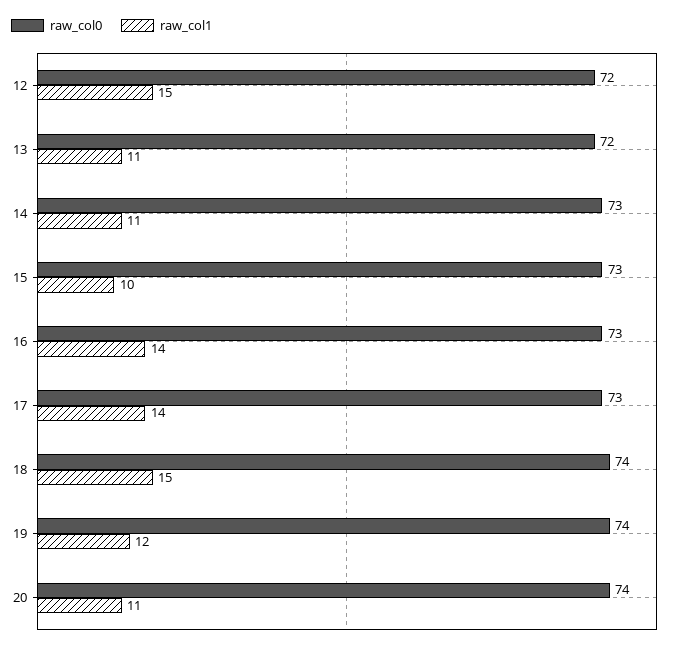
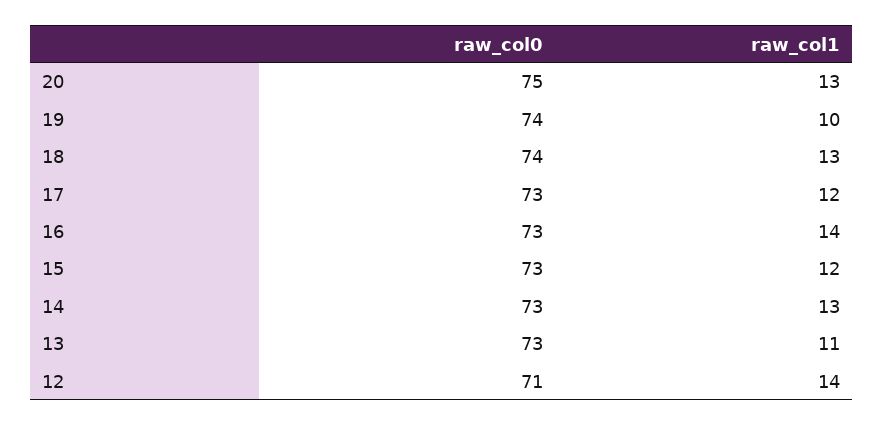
raw_col0, 12: 72 -> 71
raw_col1, 12: 15 -> 14
raw_col0, 13: 72 -> 73
raw_col1, 14: 11 -> 13
raw_col1, 15: 10 -> 12
raw_col1, 17: 14 -> 12
raw_col1, 18: 15 -> 13
raw_col1, 19: 12 -> 10
raw_col0, 20: 74 -> 75
raw_col1, 20: 11 -> 13

